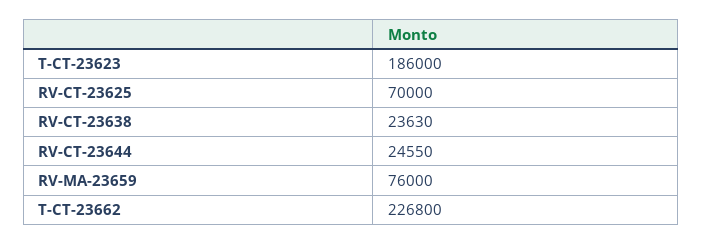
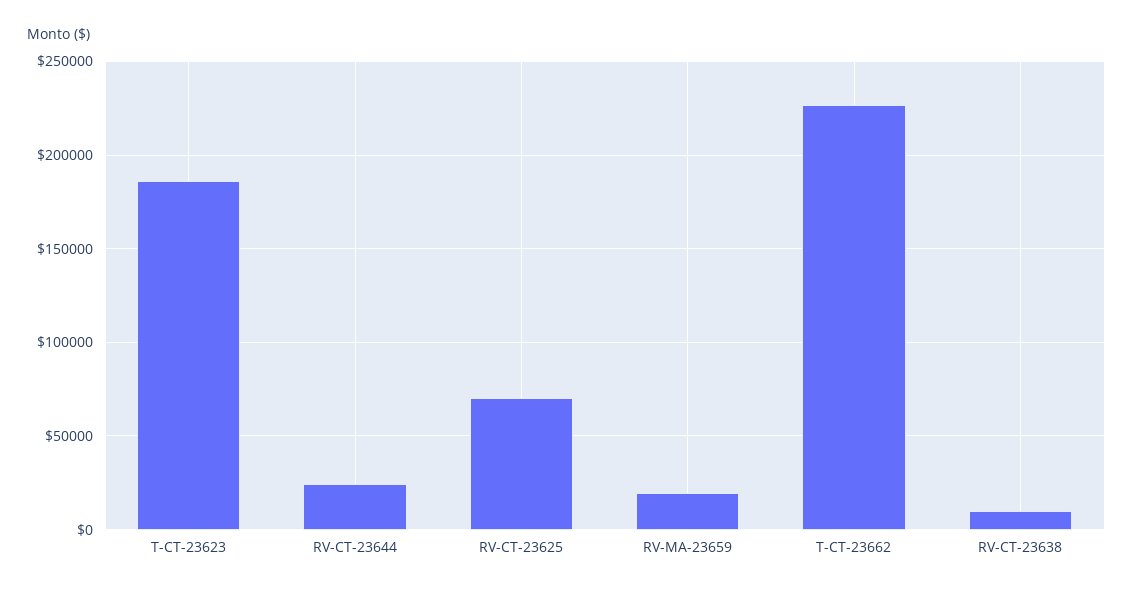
RV-CT-23638: 23630 -> 10000
RV-MA-23659: 76000 -> 20000

